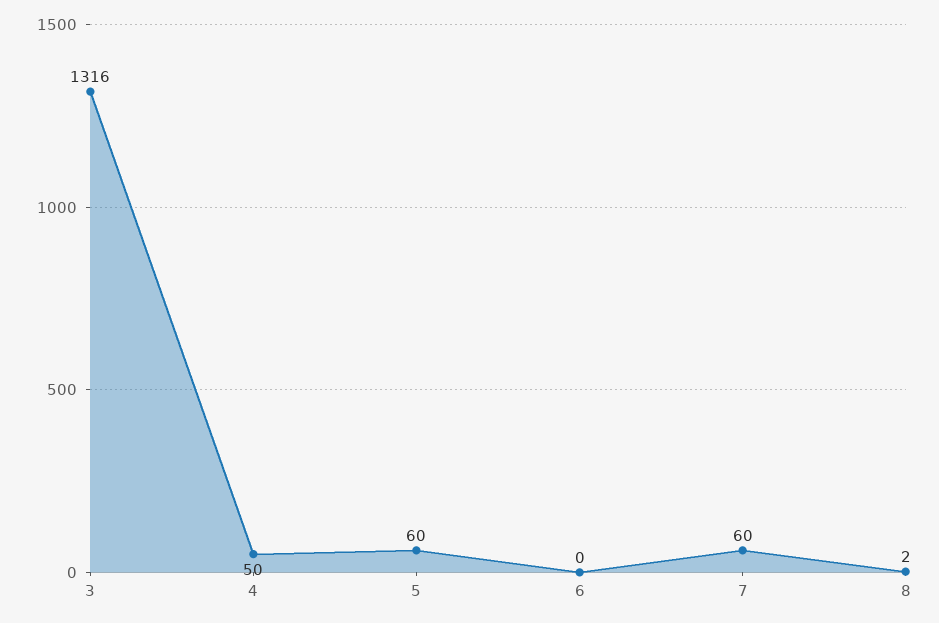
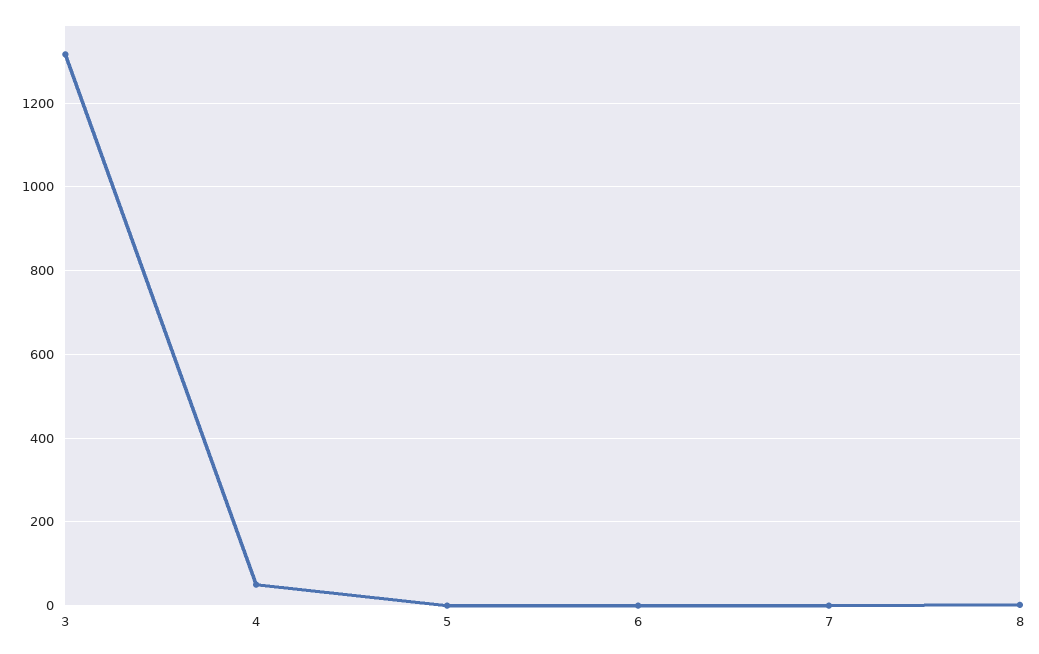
5: 60 -> 0
7: 60 -> 0

